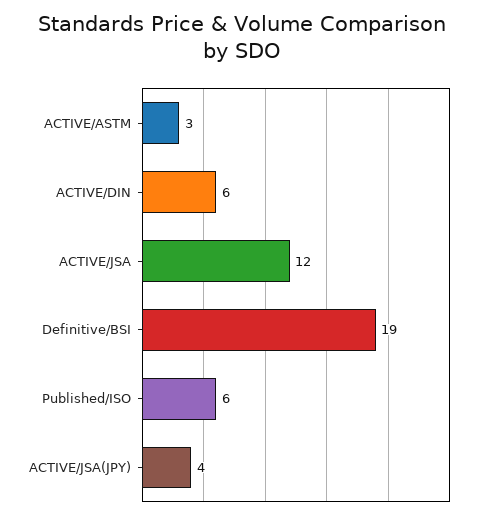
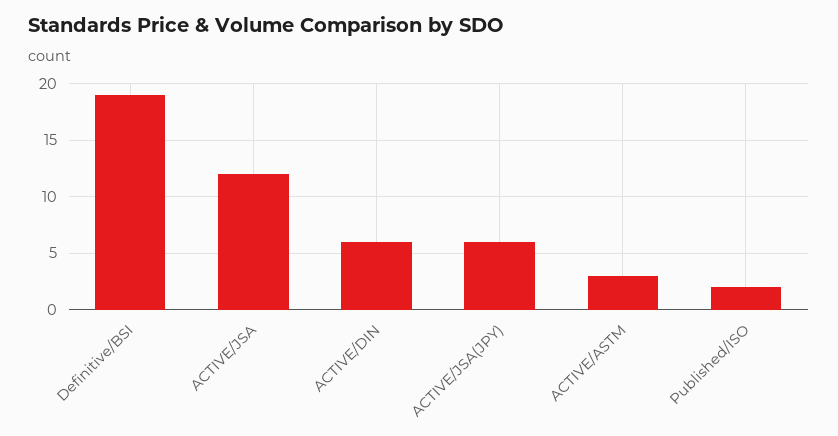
Published/ISO: 6 -> 2
ACTIVE/JSA(JPY): 4 -> 6

